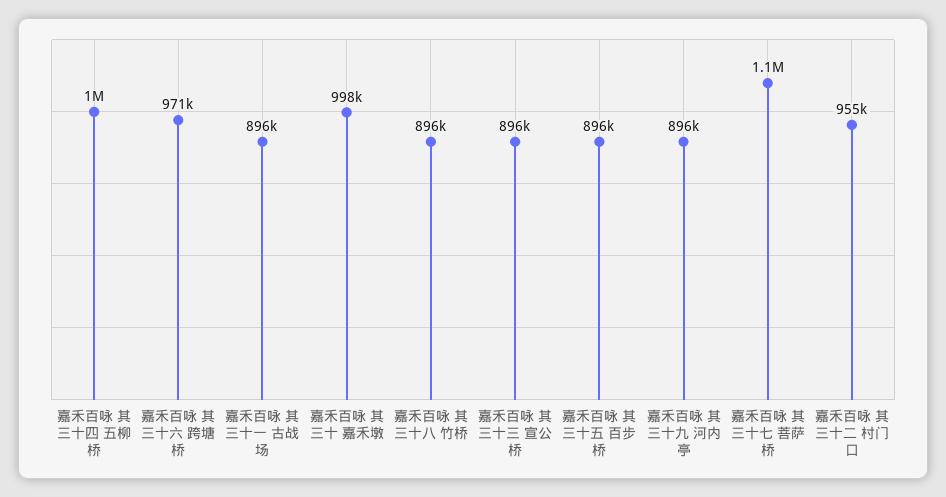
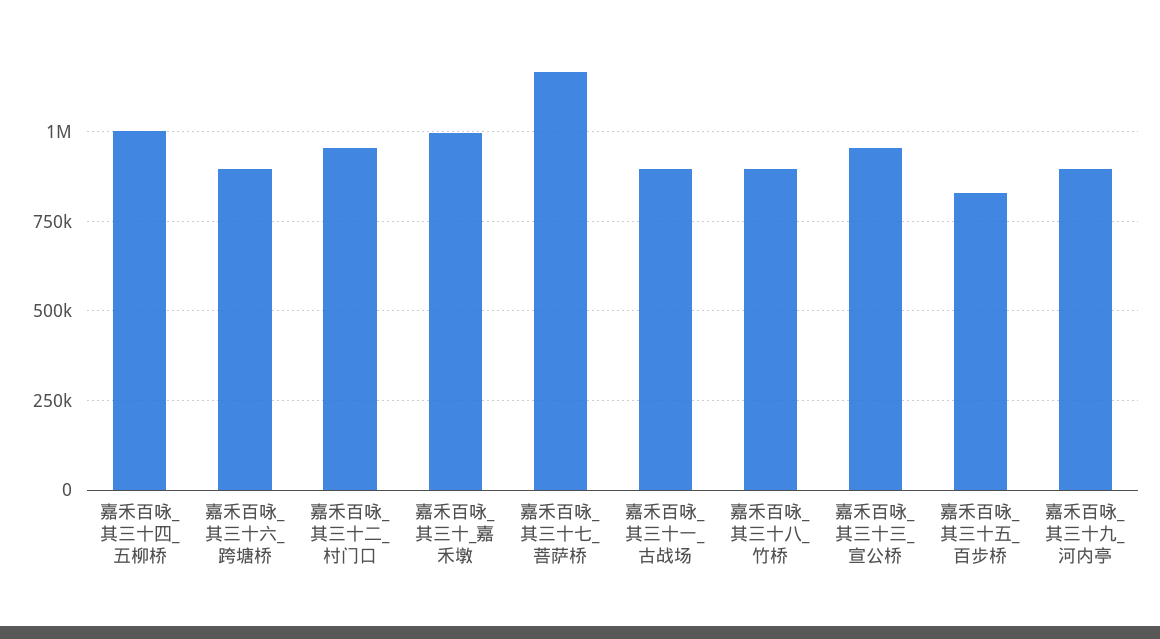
嘉禾百咏 其三十六 跨塘桥: 971000 -> 900000
嘉禾百咏 其三十三 宣公桥: 896000 -> 950000
嘉禾百咏 其三十五 百步桥: 896000 -> 825000
嘉禾百咏 其三十七 菩萨桥: 1100000 -> 1175000

